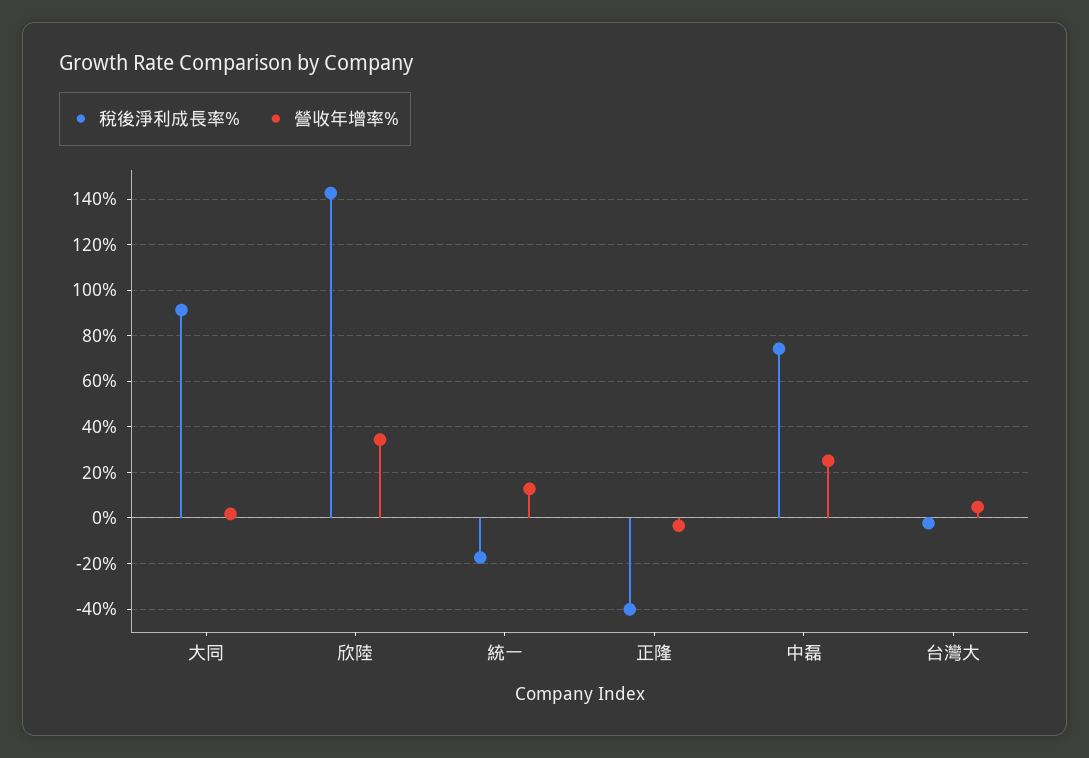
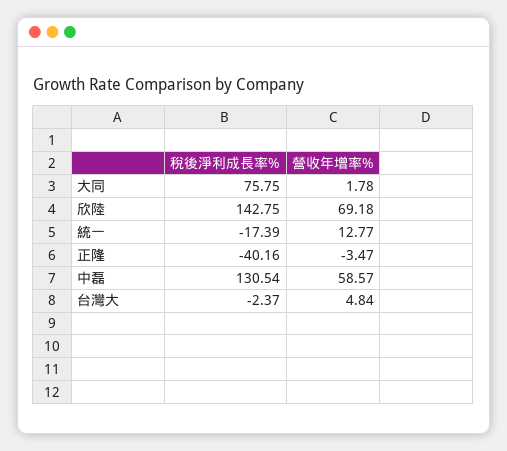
稅後淨利成長率%, 大同: 90 -> 75.75
營收年增率%, 欣陸: 35 -> 69.18
稅後淨利成長率%, 中磊: 75 -> 130.54
營收年增率%, 中磊: 25 -> 58.57

